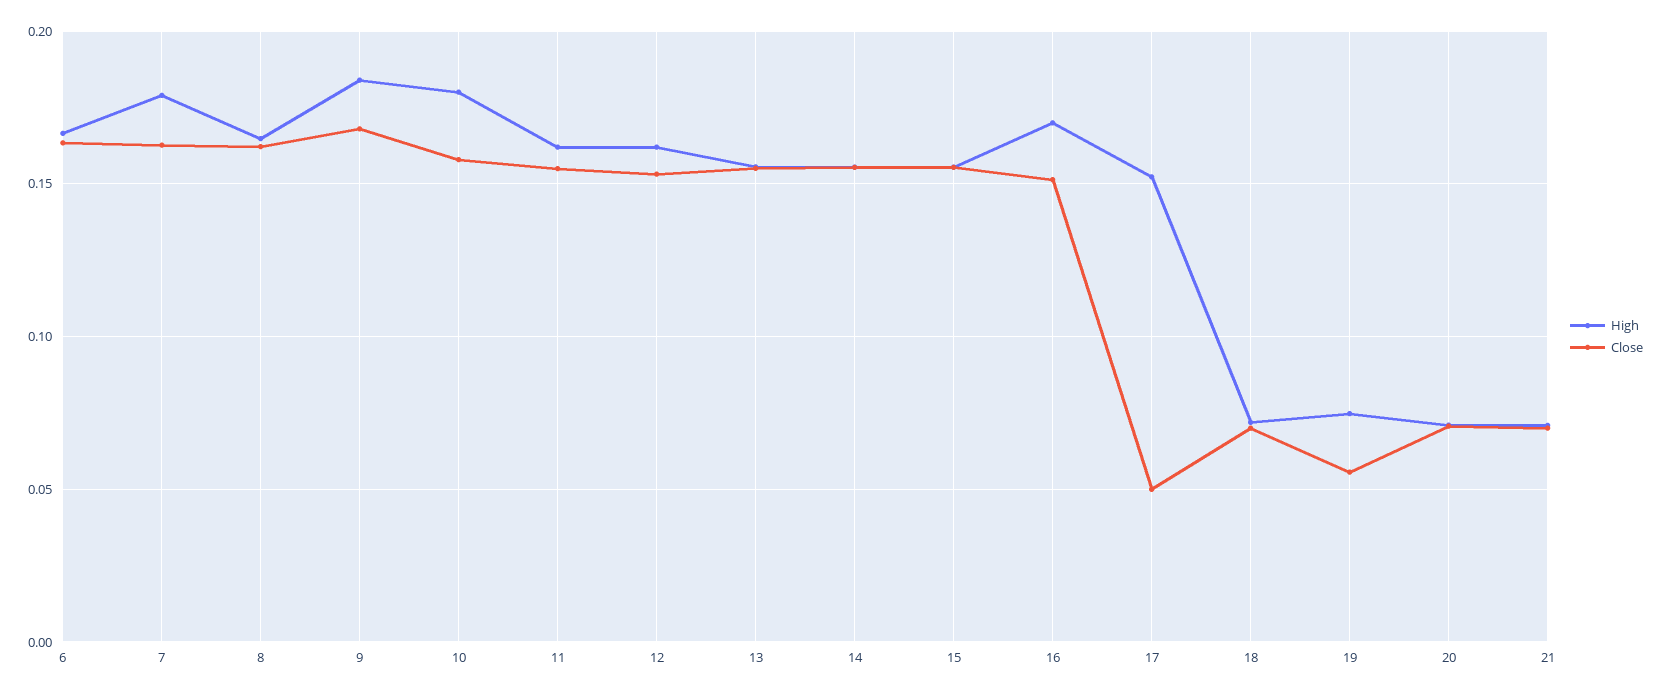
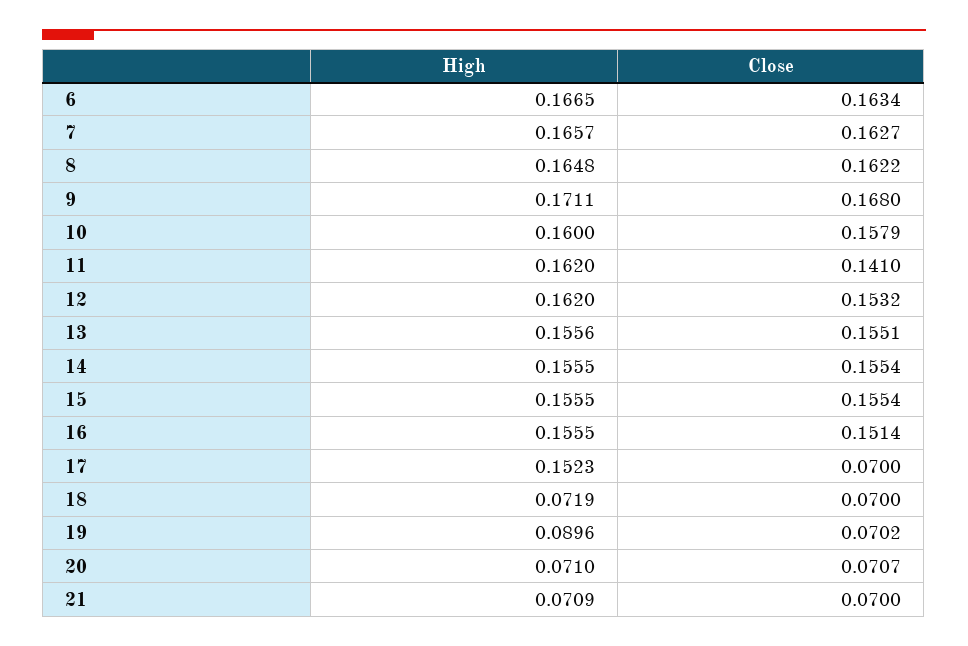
High, 7: 0.18 -> 0.1657
High, 9: 0.185 -> 0.1711
High, 10: 0.18 -> 0.16
Close, 11: 0.155 -> 0.141
High, 16: 0.17 -> 0.1555
Close, 17: 0.05 -> 0.07
High, 19: 0.075 -> 0.0896
Close, 19: 0.055 -> 0.0702

